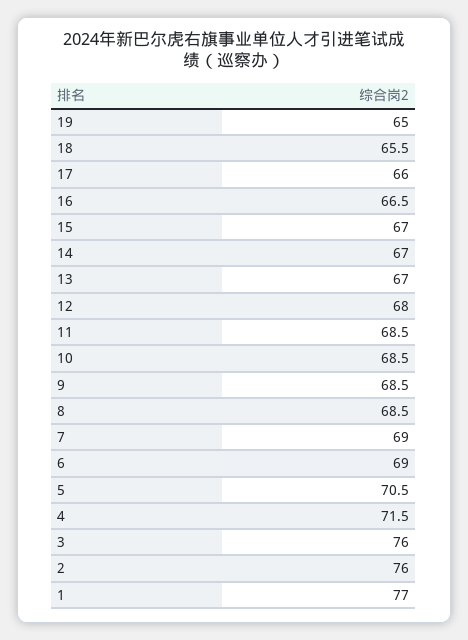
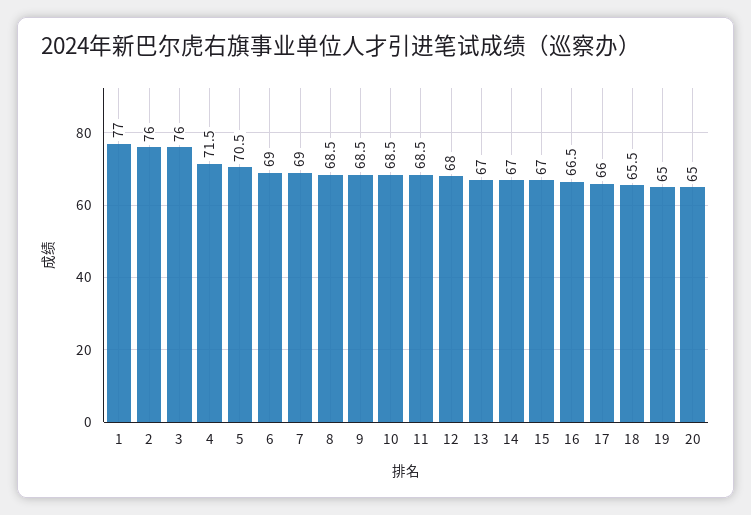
20: none -> 65

